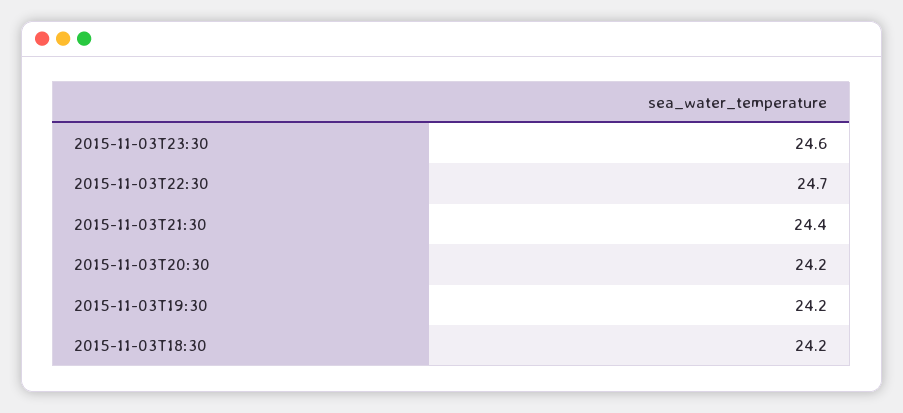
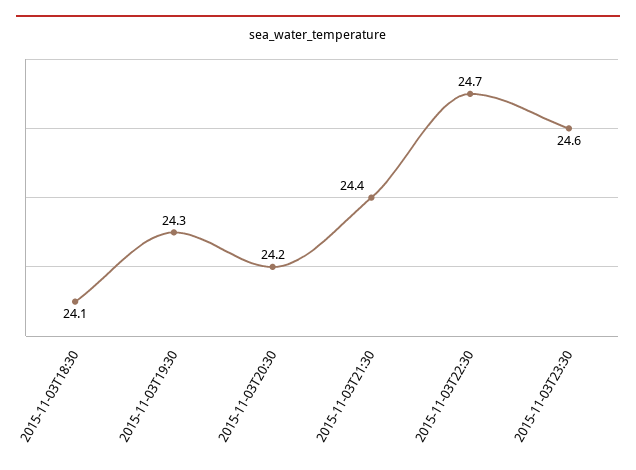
2015-11-03T19:30: 24.2 -> 24.3
2015-11-03T18:30: 24.2 -> 24.1

